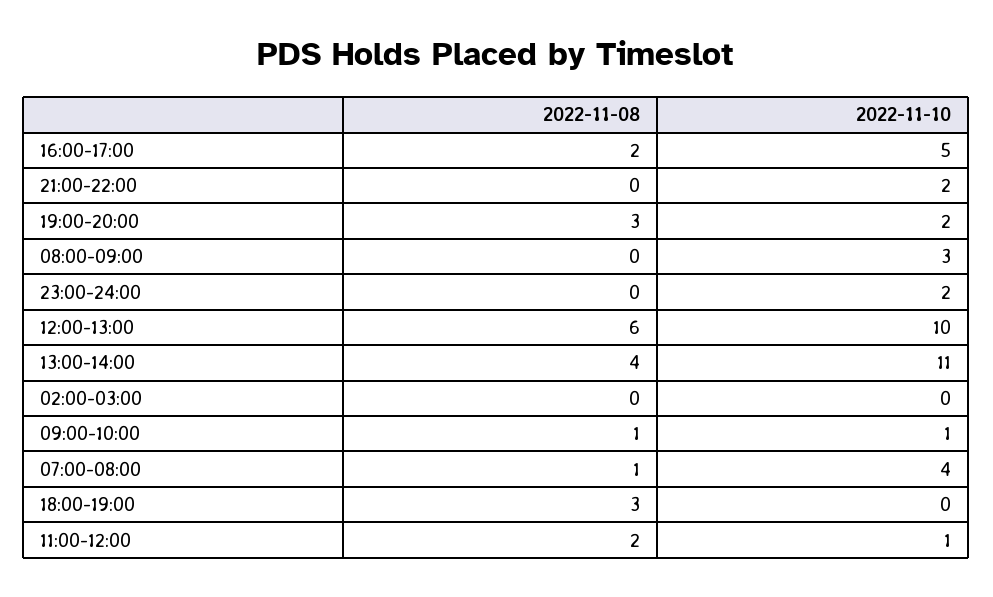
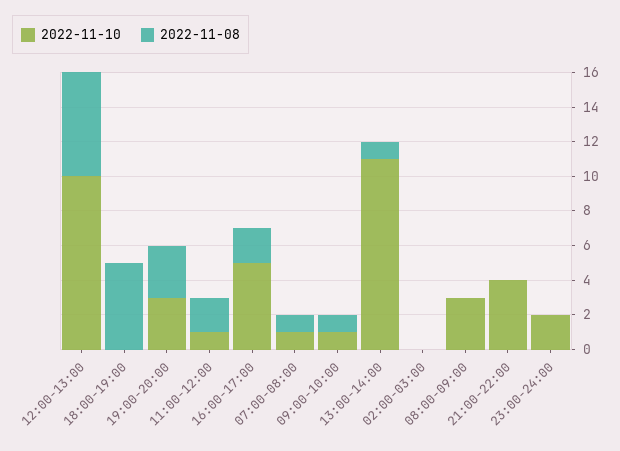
2022-11-10, 21:00-22:00: 2 -> 4
2022-11-10, 19:00-20:00: 2 -> 3
2022-11-08, 13:00-14:00: 4 -> 1
2022-11-10, 07:00-08:00: 4 -> 1
2022-11-08, 18:00-19:00: 3 -> 5

